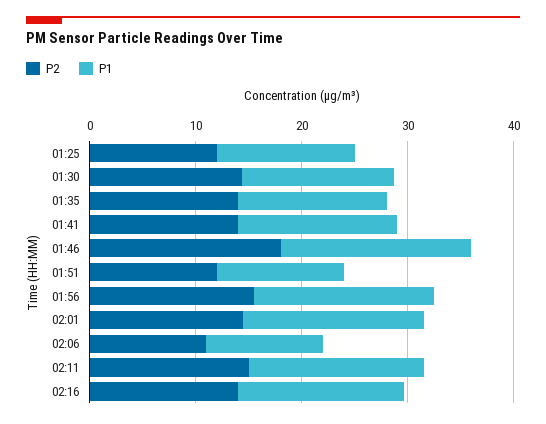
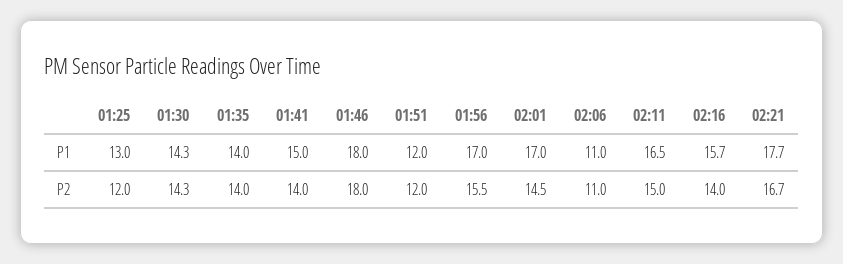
P1, 02:21: none -> 17.7
P2, 02:21: none -> 16.7

